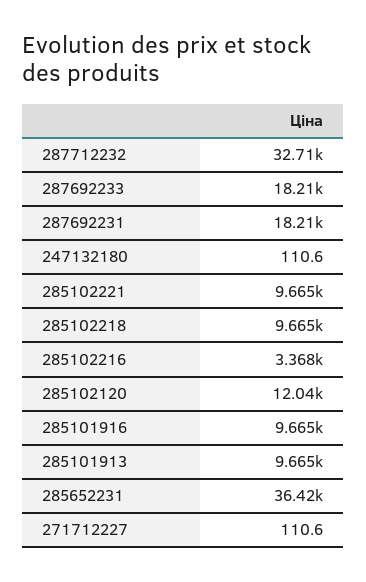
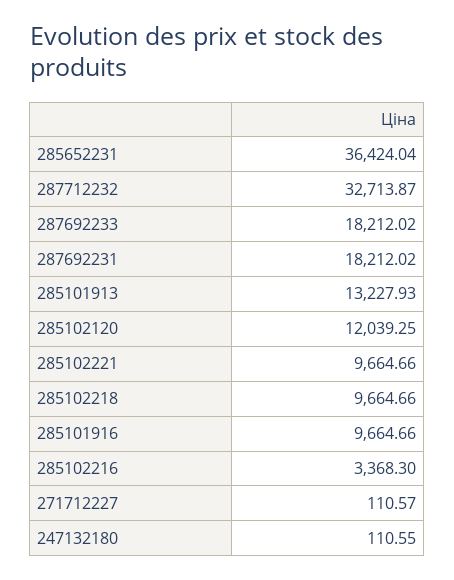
285101913: 9665 -> 13227.93

